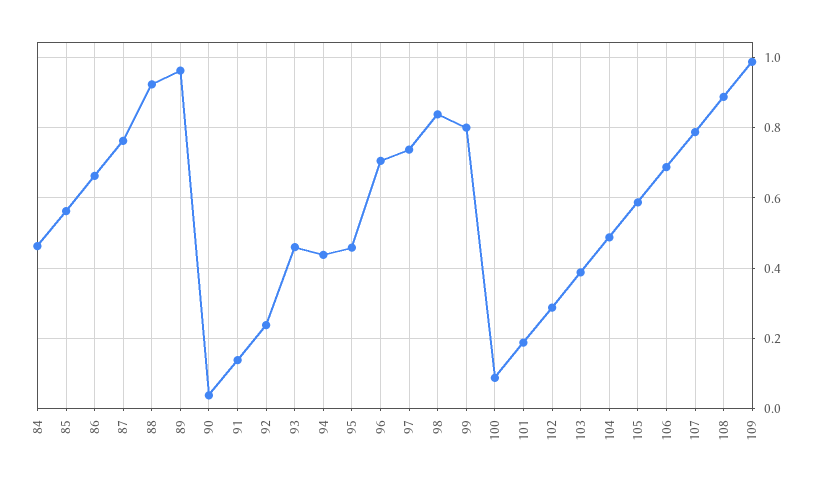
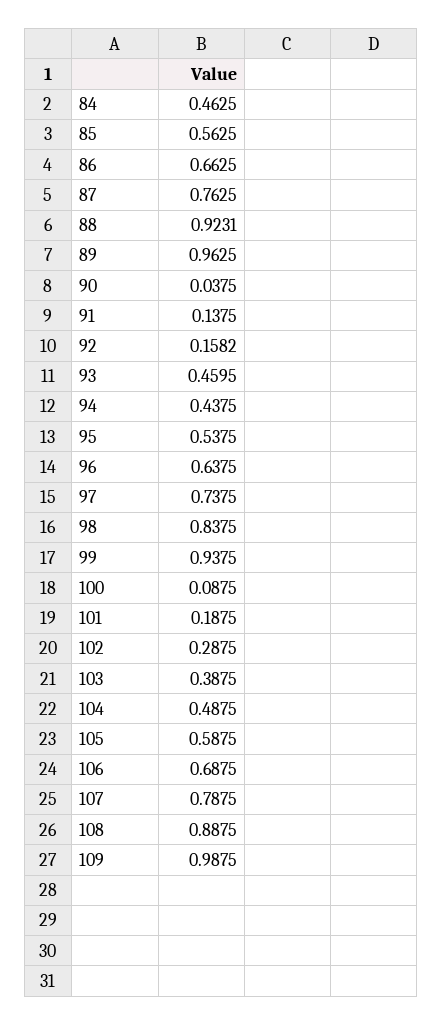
92: 0.24 -> 0.1582
95: 0.46 -> 0.5375
96: 0.7 -> 0.6375
99: 0.8 -> 0.9375

